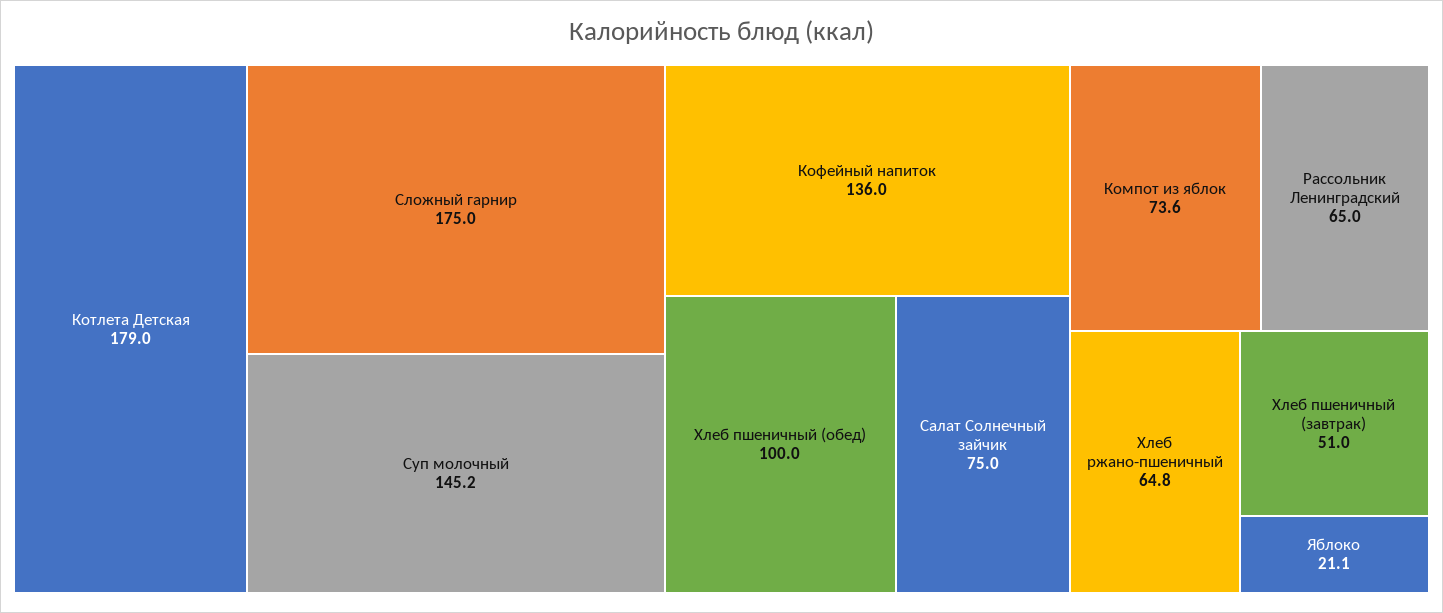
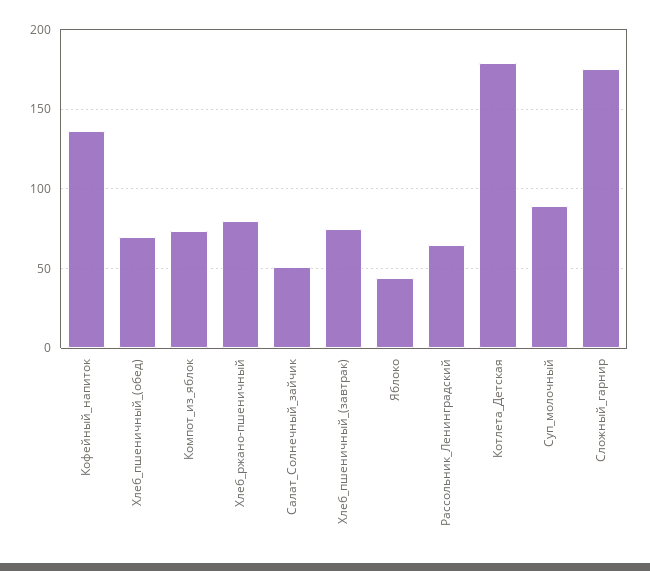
Суп молочный: 145.2 -> 90
Хлеб пшеничный (обед): 100 -> 70
Салат Солнечный зайчик: 75 -> 50
Хлеб ржано-пшеничный: 64.8 -> 80
Хлеб пшеничный (завтрак): 51 -> 75
Яблоко: 21.1 -> 45

